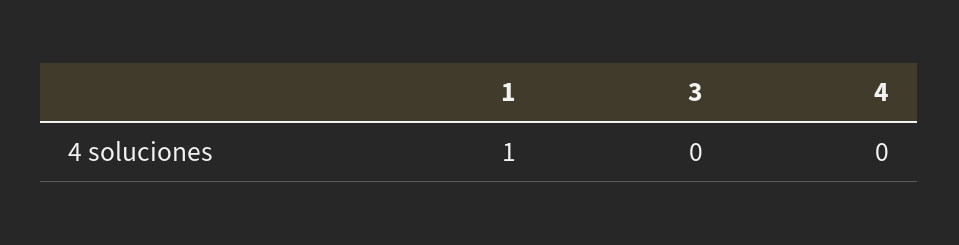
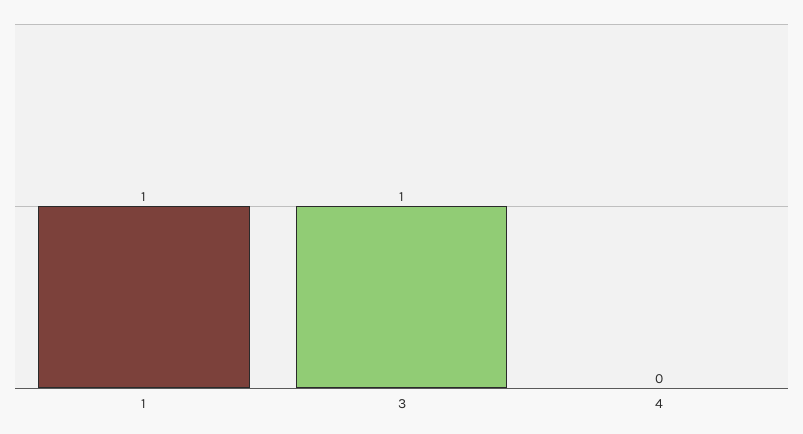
3: 0 -> 1

